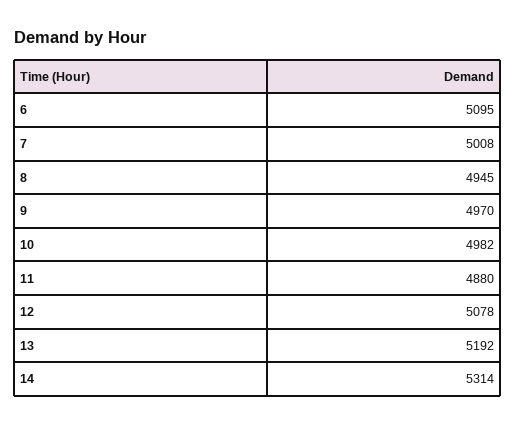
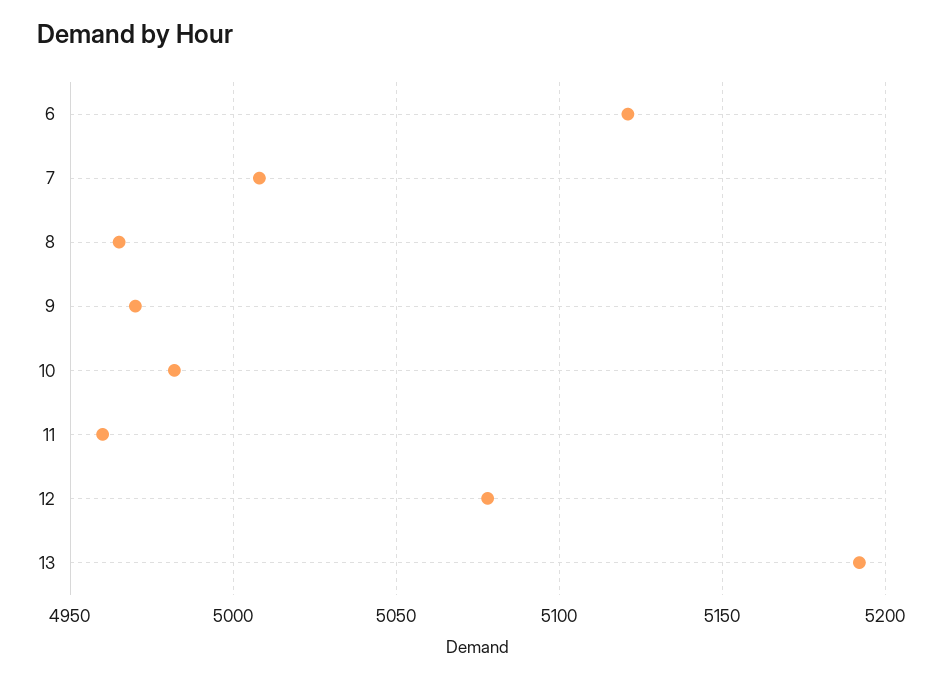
6: 5095 -> 5120
8: 4945 -> 4965
11: 4880 -> 4960
14: 5314 -> none

